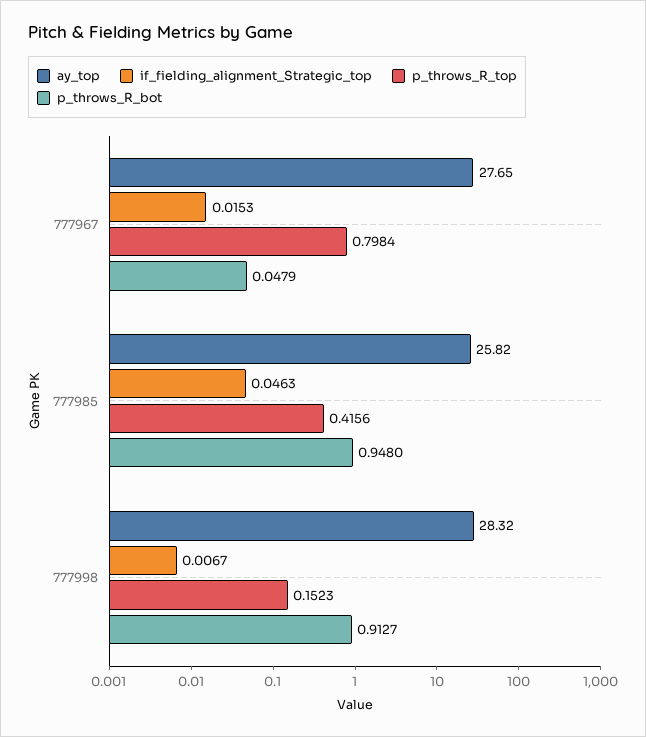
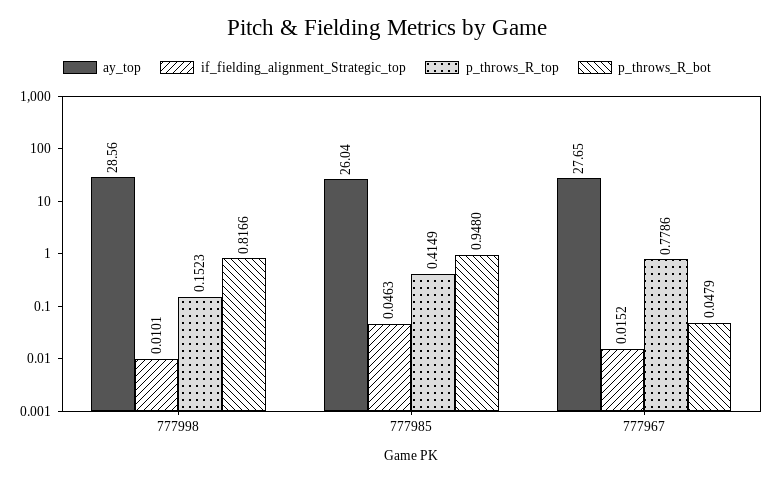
if_fielding_alignment_Strategic_top, 777967: 0.0153 -> 0.0152
p_throws_R_top, 777967: 0.7984 -> 0.7786
ay_top, 777985: 25.82 -> 26.04
p_throws_R_top, 777985: 0.4156 -> 0.4149
ay_top, 777998: 28.32 -> 28.56
if_fielding_alignment_Strategic_top, 777998: 0.0067 -> 0.0101
p_throws_R_bot, 777998: 0.9127 -> 0.8166

